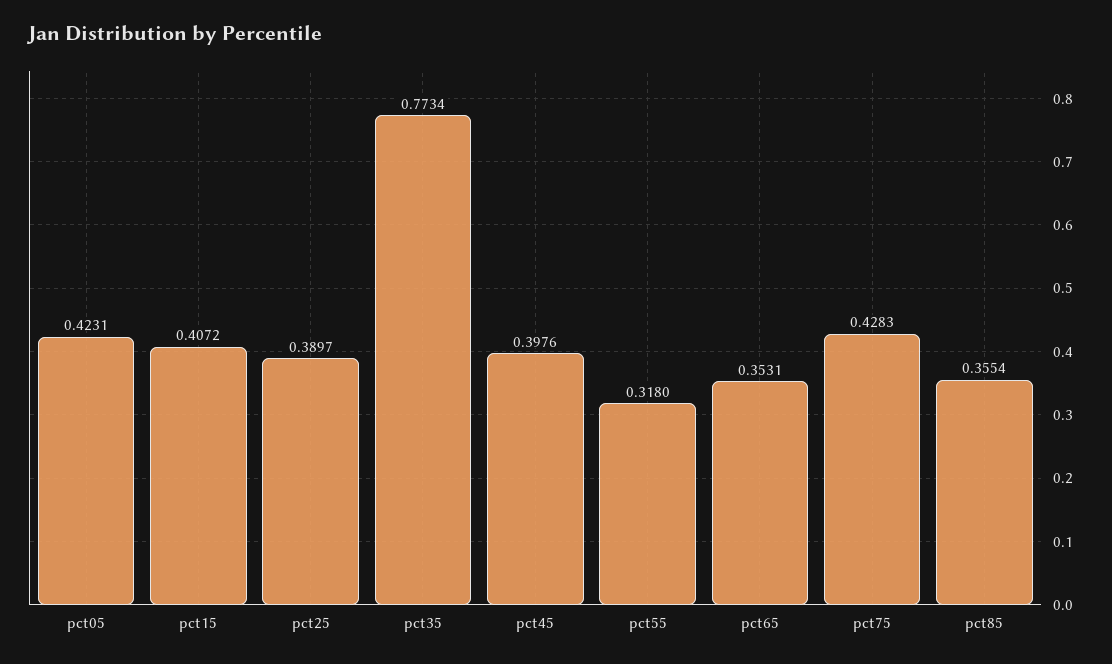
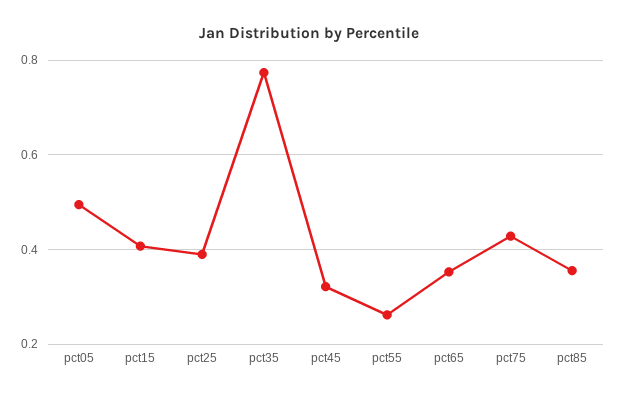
pct05: 0.4231 -> 0.5
pct45: 0.3976 -> 0.32
pct55: 0.318 -> 0.26

